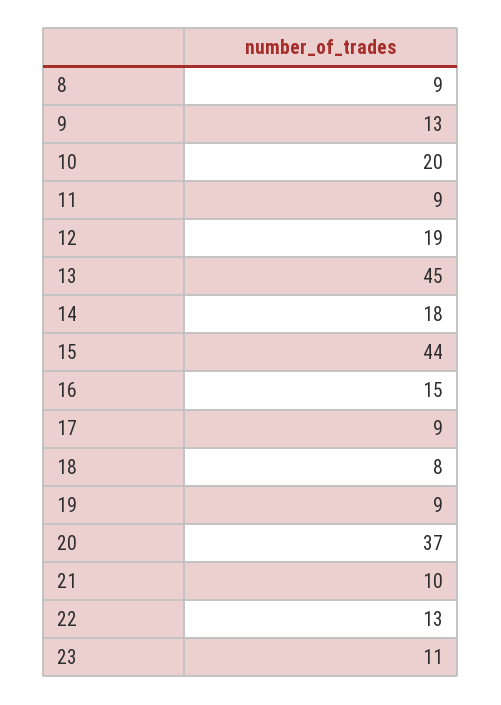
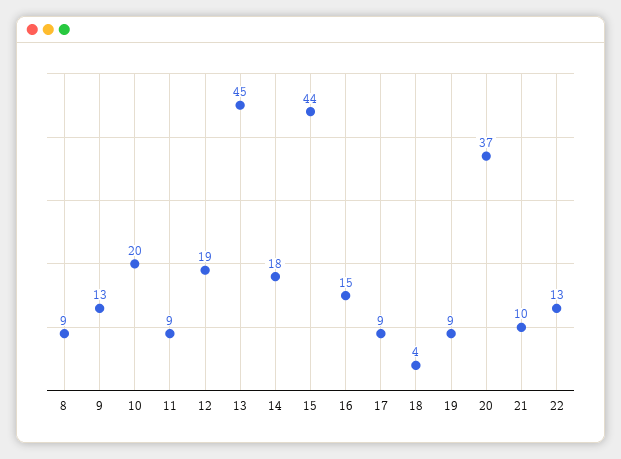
18: 8 -> 4
23: 11 -> none

